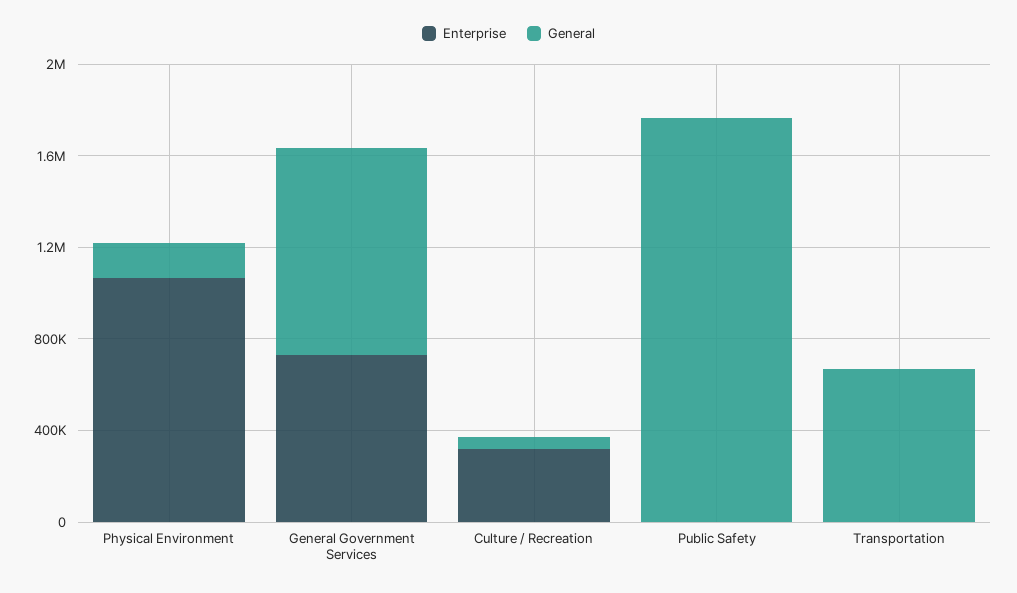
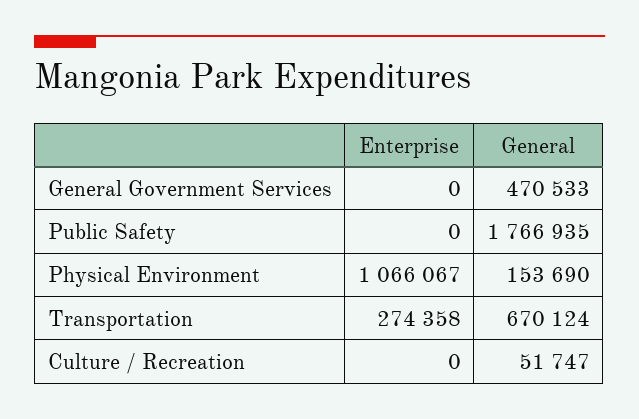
Enterprise, General Government Services: 700000 -> 0
General, General Government Services: 900000 -> 470533
Enterprise, Culture / Recreation: 300000 -> 0
Enterprise, Transportation: 0 -> 274358

